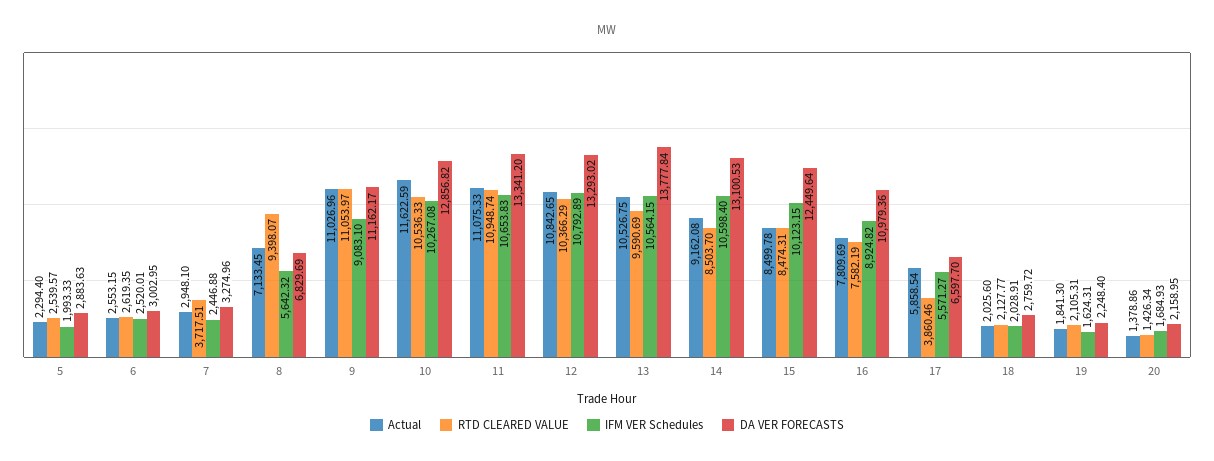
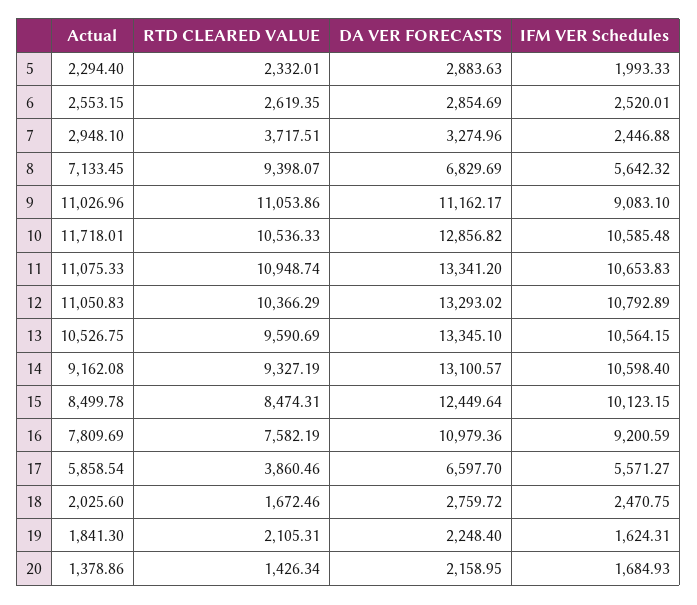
RTD CLEARED VALUE, 5: 2539.57 -> 2332.01
DA VER FORECASTS, 6: 3002.95 -> 2854.69
RTD CLEARED VALUE, 9: 11053.97 -> 11053.86
Actual, 10: 11622.59 -> 11718.01
IFM VER Schedules, 10: 10267.08 -> 10585.48
Actual, 12: 10842.65 -> 11050.83
DA VER FORECASTS, 13: 13777.84 -> 13345.1
RTD CLEARED VALUE, 14: 8503.7 -> 9327.19
DA VER FORECASTS, 14: 13100.53 -> 13100.57
IFM VER Schedules, 16: 8924.82 -> 9200.59
RTD CLEARED VALUE, 18: 2127.77 -> 1672.46
IFM VER Schedules, 18: 2028.91 -> 2470.75

